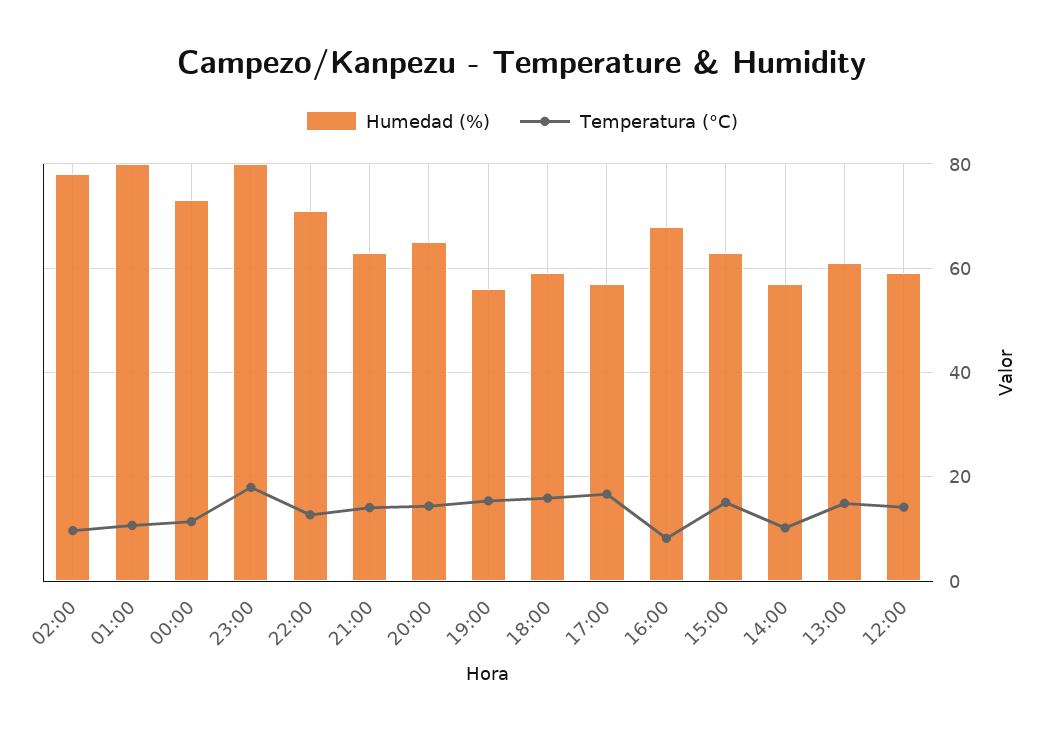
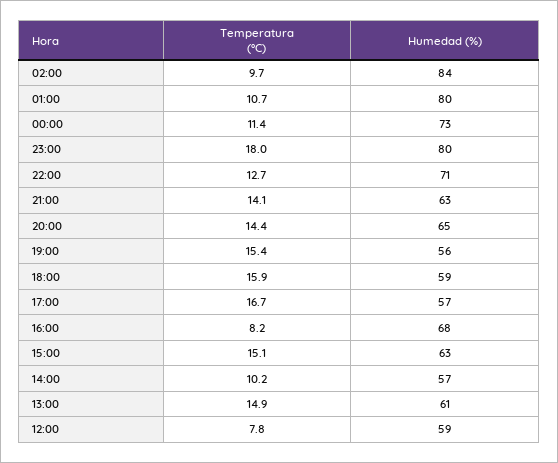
Humedad (%), 02:00: 78 -> 84
Temperatura (°C), 12:00: 14 -> 7.8

